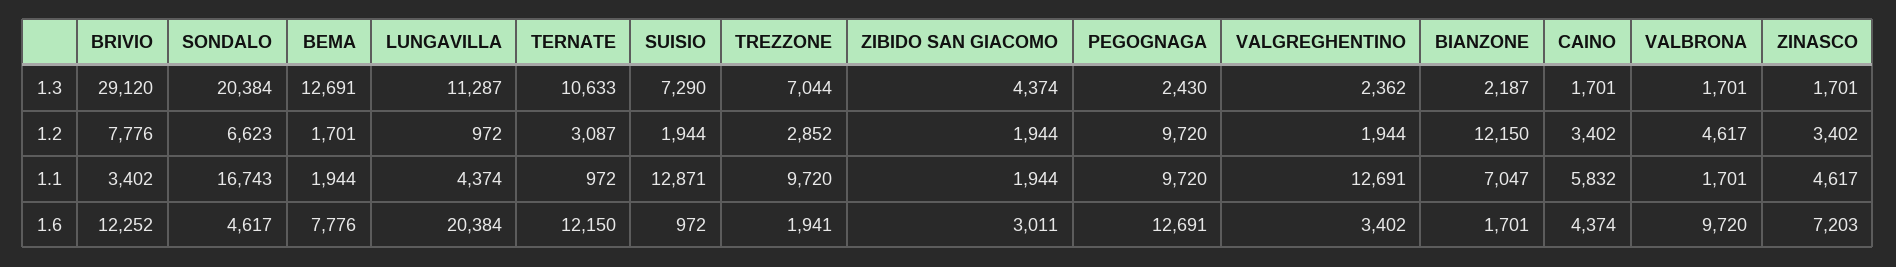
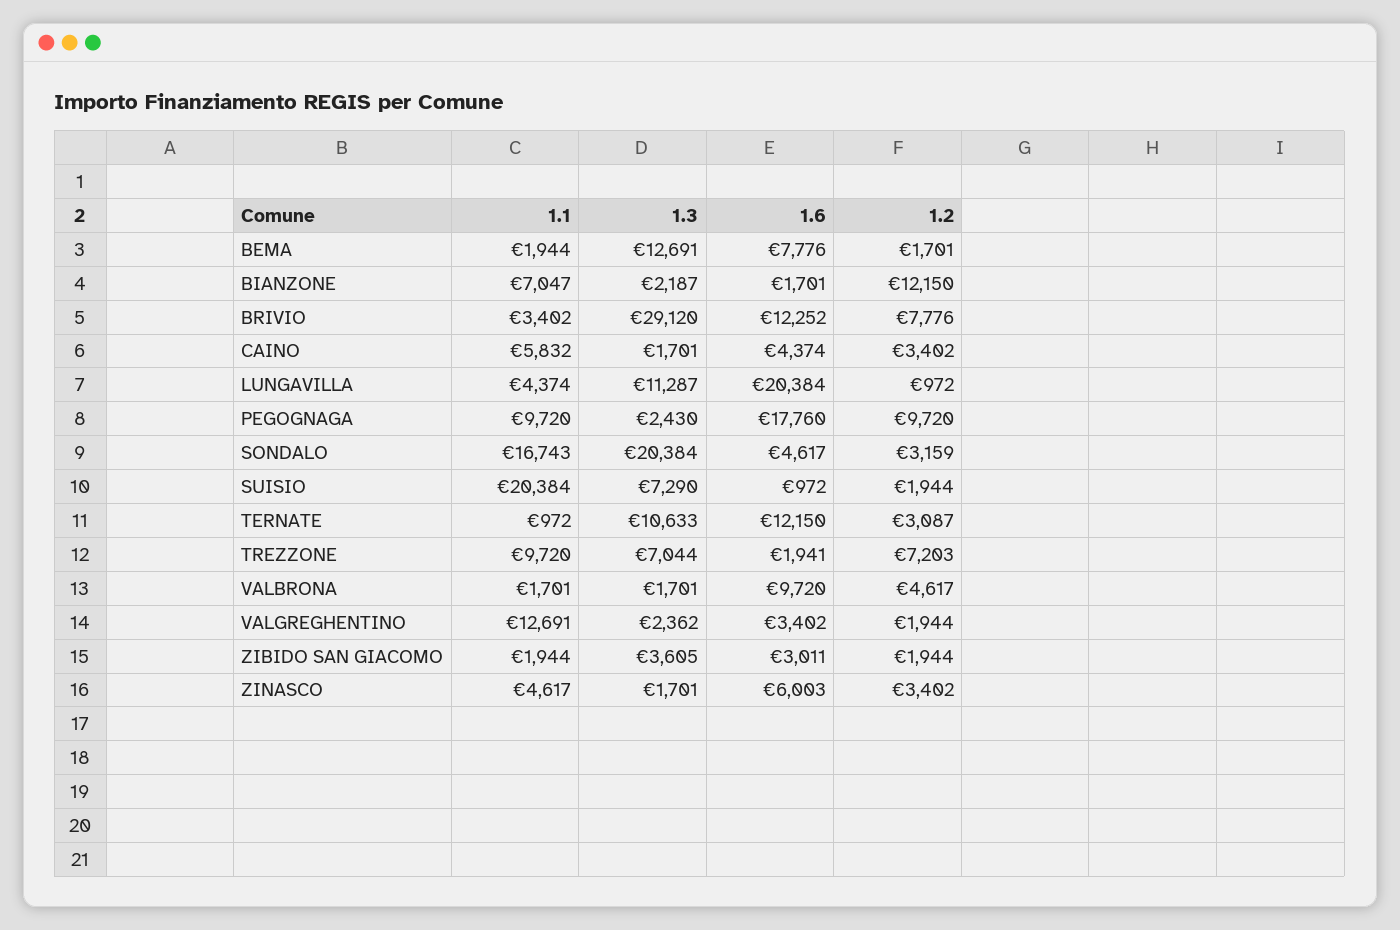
ZIBIDO SAN GIACOMO, 1.3: 4374 -> 3605
SONDALO, 1.2: 6623 -> 3159
TREZZONE, 1.2: 2852 -> 7203
SUISIO, 1.1: 12871 -> 20384
PEGOGNAGA, 1.6: 12691 -> 17760
ZINASCO, 1.6: 7203 -> 6003

